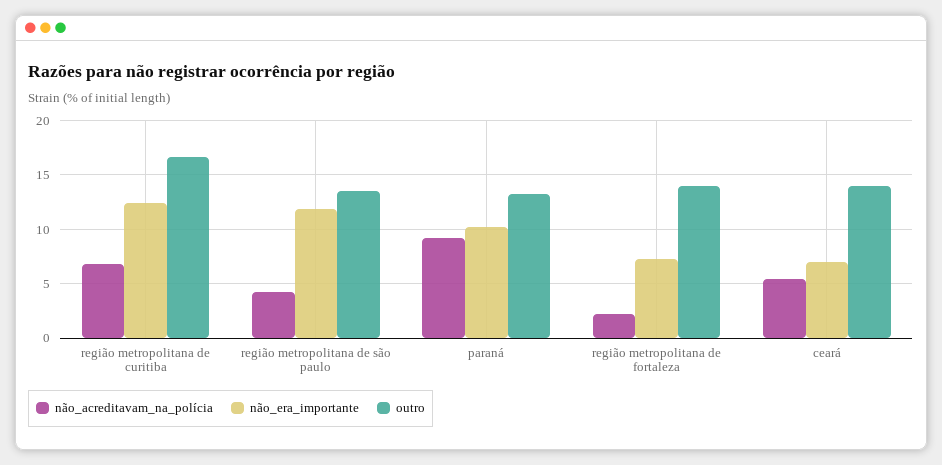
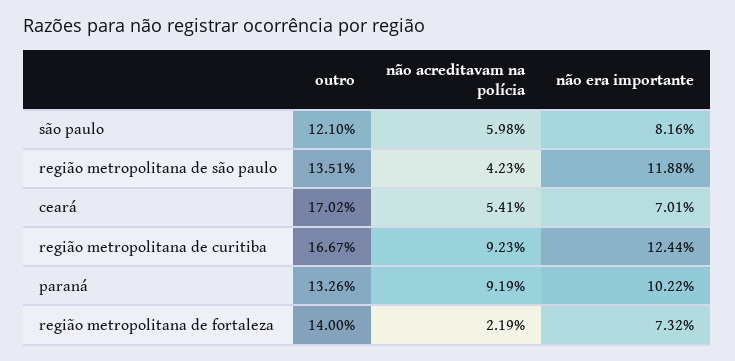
não_acreditavam_na_polícia, região metropolitana de curitiba: 7 -> 9.23
outro, ceará: 14 -> 17.02
outro, são paulo: none -> 12.1
não_acreditavam_na_polícia, são paulo: none -> 5.98
não_era_importante, são paulo: none -> 8.16

